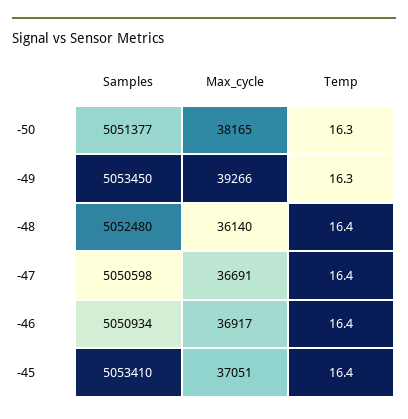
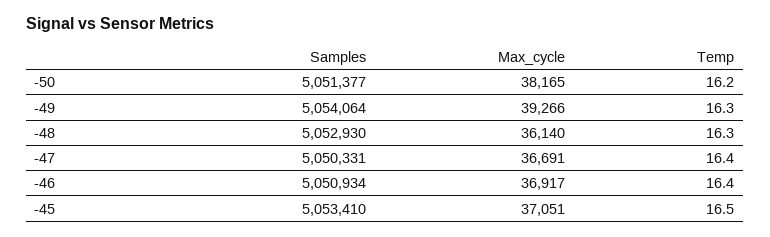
Temp, -50: 16.3 -> 16.2
Samples, -49: 5053450 -> 5054064
Samples, -48: 5052480 -> 5052930
Temp, -48: 16.4 -> 16.3
Samples, -47: 5050598 -> 5050331
Temp, -45: 16.4 -> 16.5

